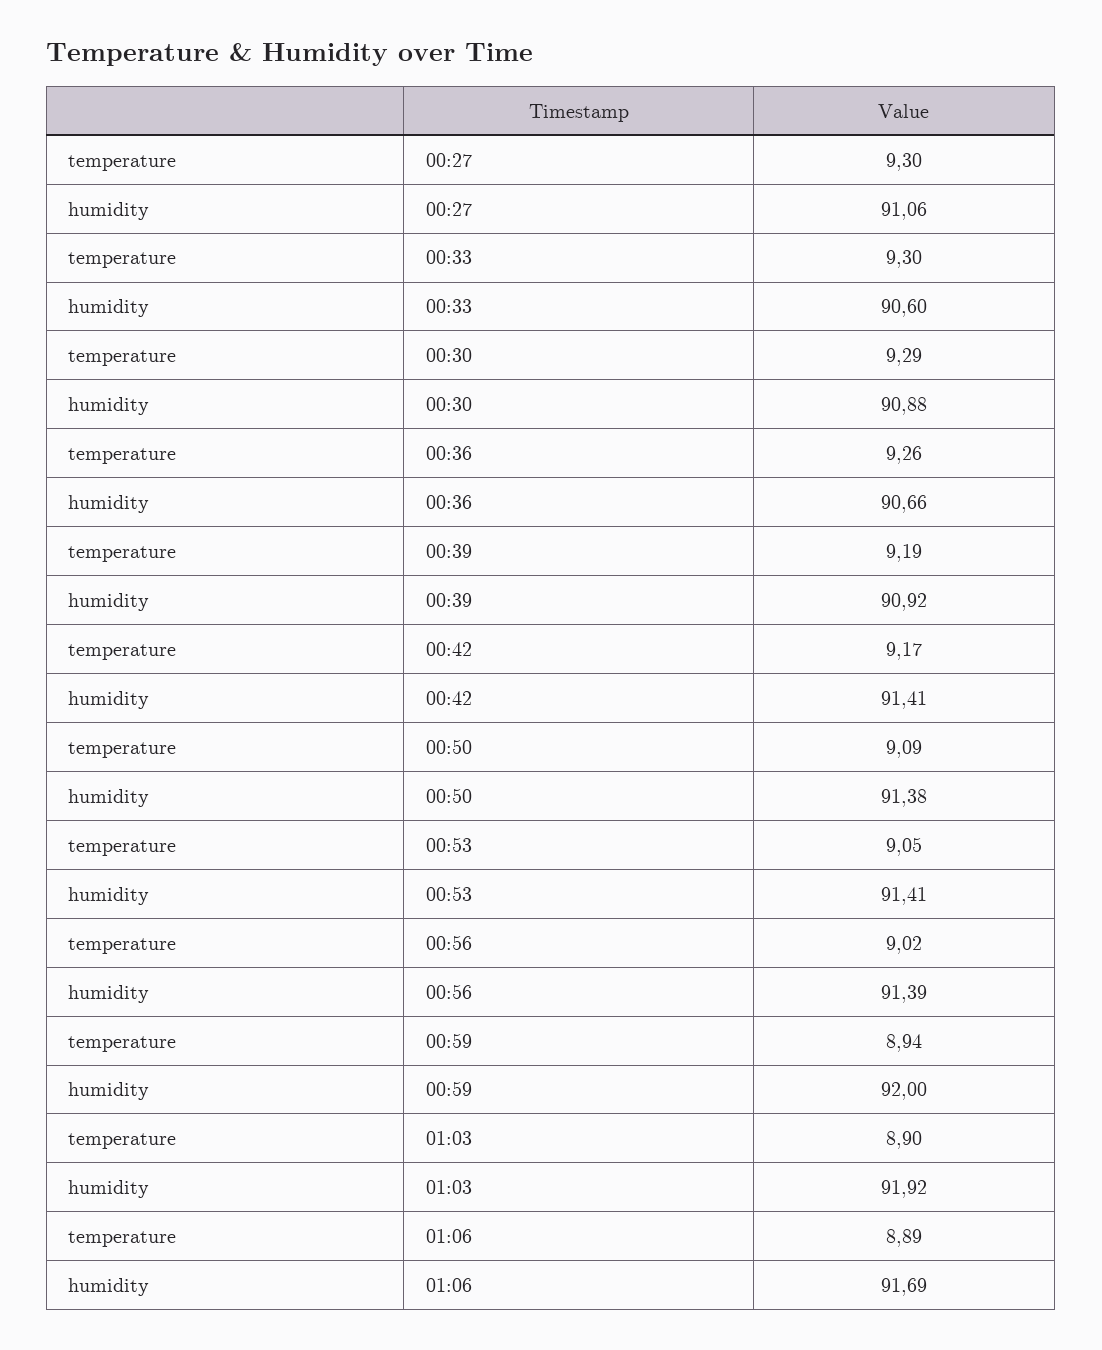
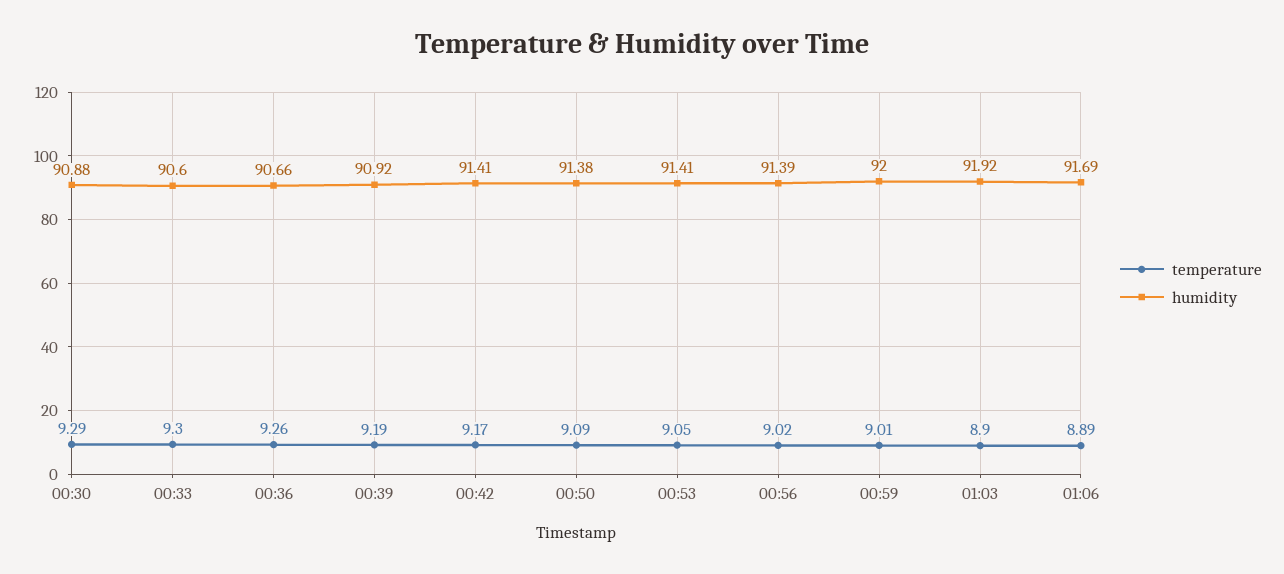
temperature, 00:27: 9.3 -> none
humidity, 00:27: 91.06 -> none
temperature, 00:59: 8.94 -> 9.01

